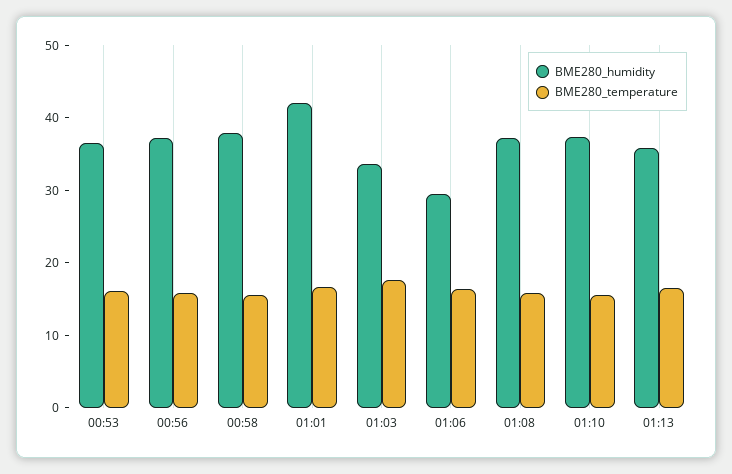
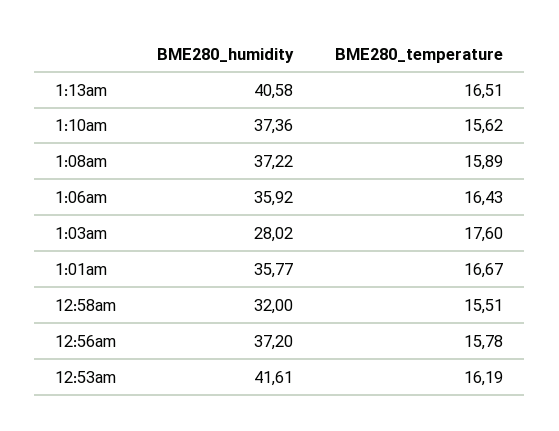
BME280_humidity, 00:53: 36 -> 41.61
BME280_humidity, 00:58: 38 -> 32
BME280_humidity, 01:01: 42 -> 35.77
BME280_humidity, 01:03: 34 -> 28.02
BME280_humidity, 01:06: 30 -> 35.92
BME280_humidity, 01:13: 36 -> 40.58

